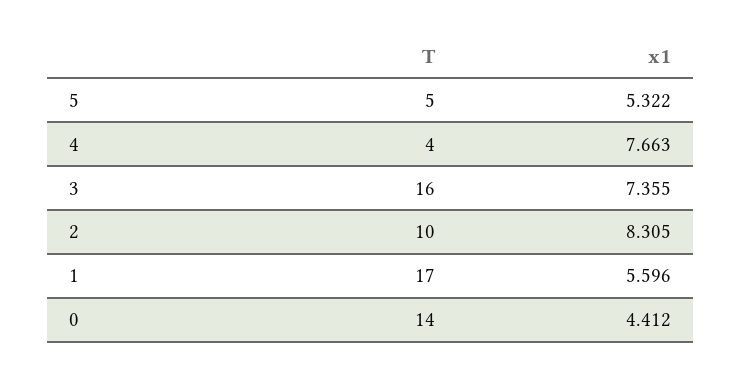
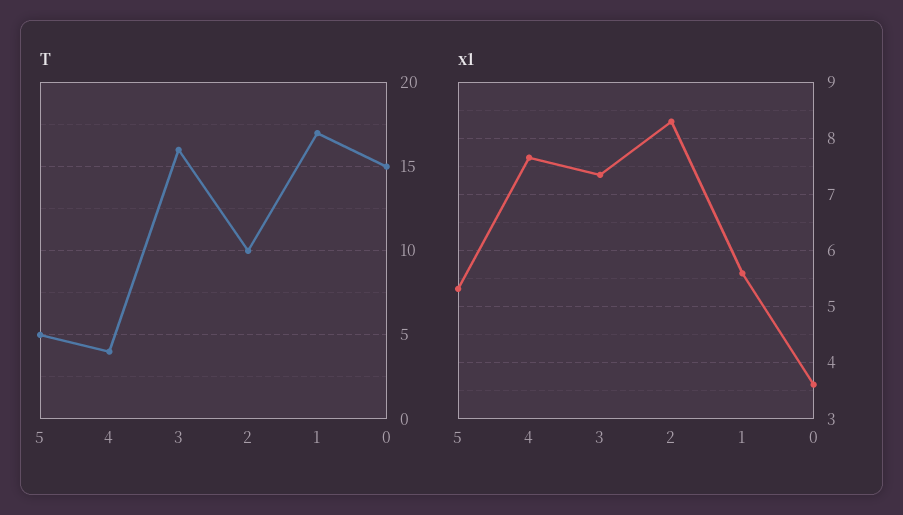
T, 0: 14 -> 15
x1, 0: 4.412 -> 3.6

